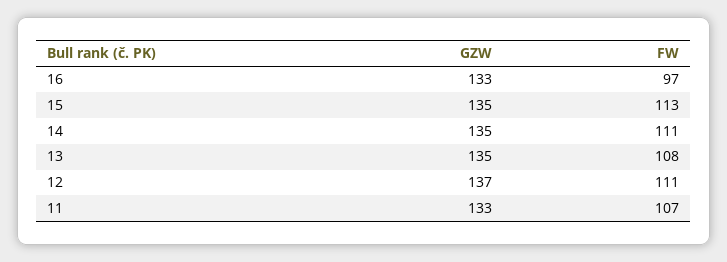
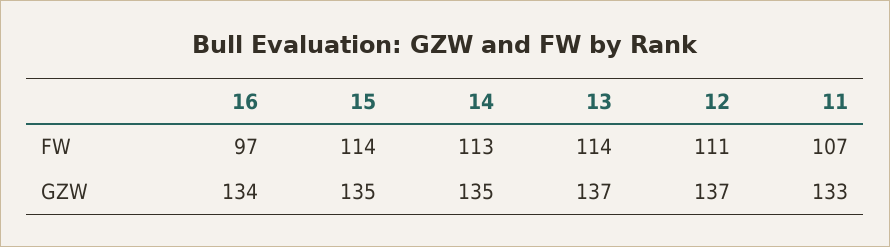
GZW, 16: 133 -> 134
FW, 15: 113 -> 114
FW, 14: 111 -> 113
GZW, 13: 135 -> 137
FW, 13: 108 -> 114

